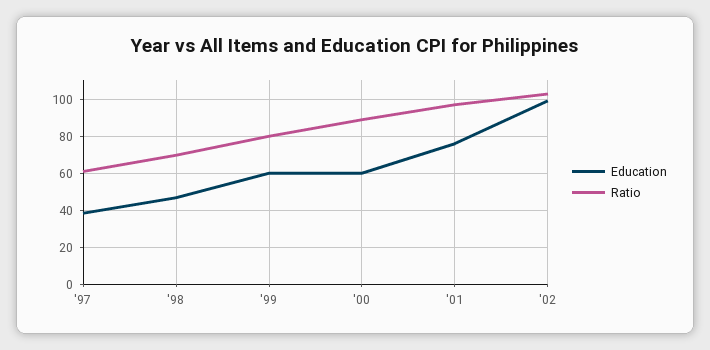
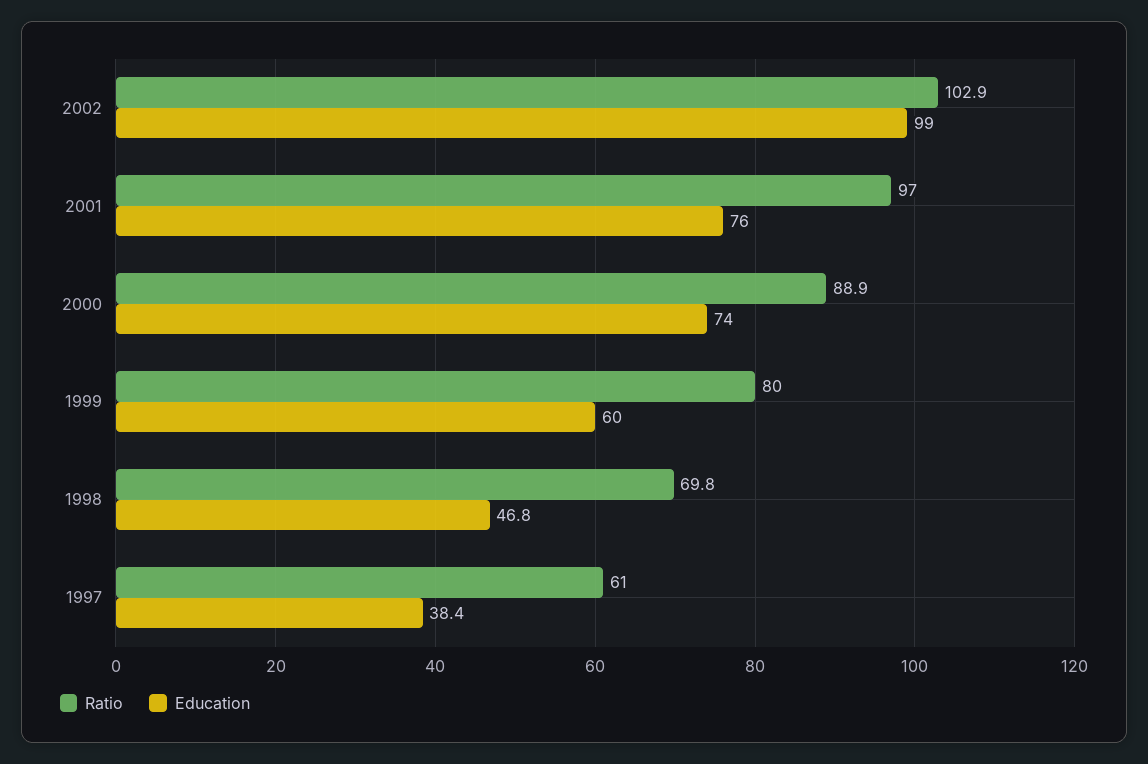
Education, '00: 60 -> 74

